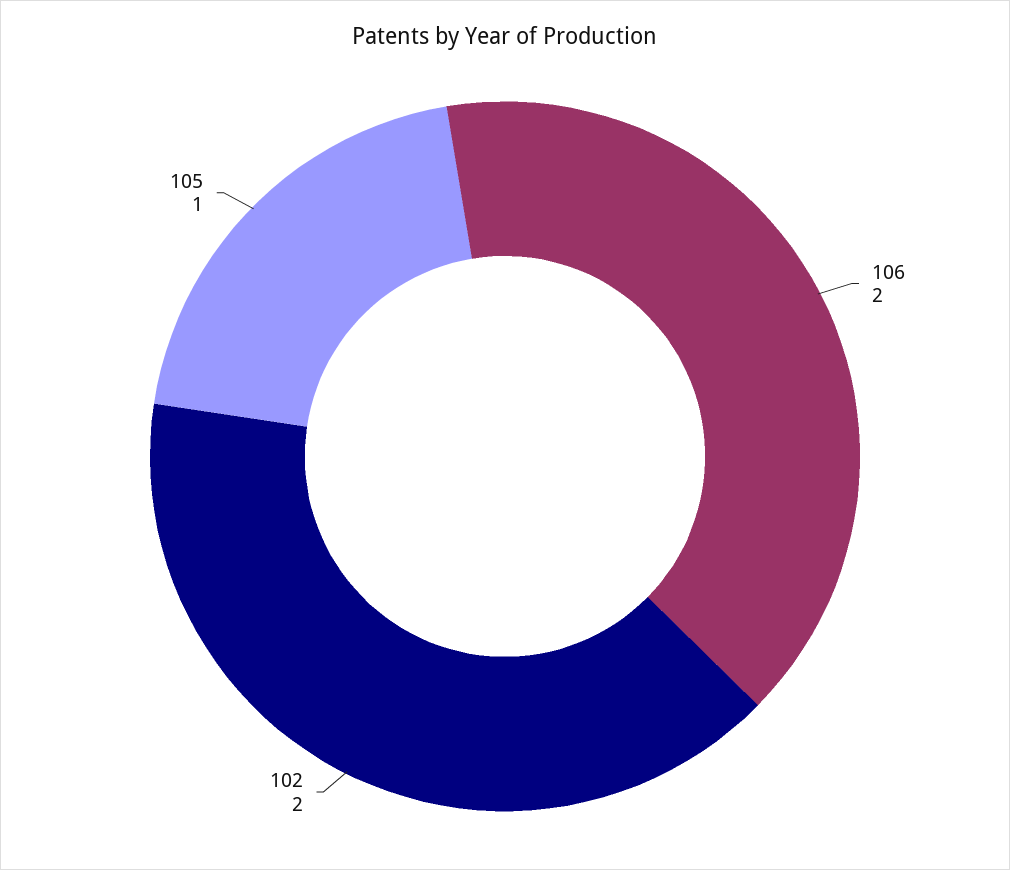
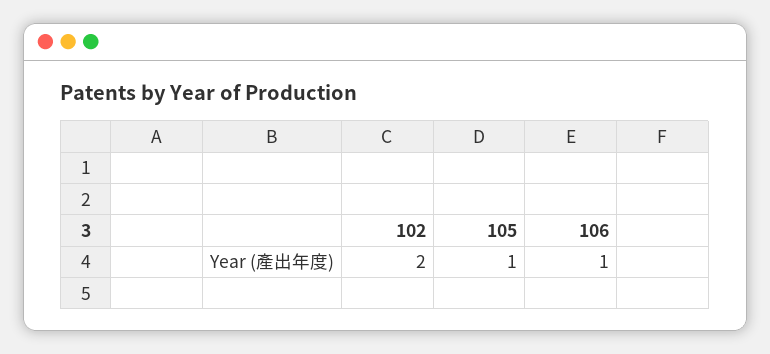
106: 2 -> 1

